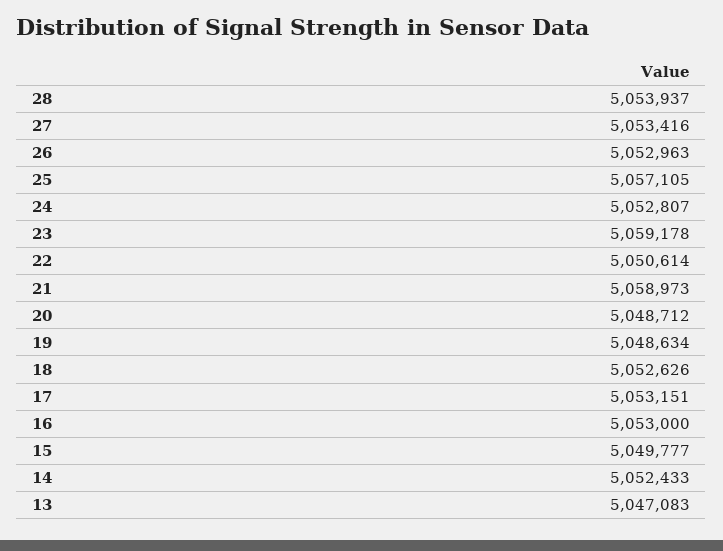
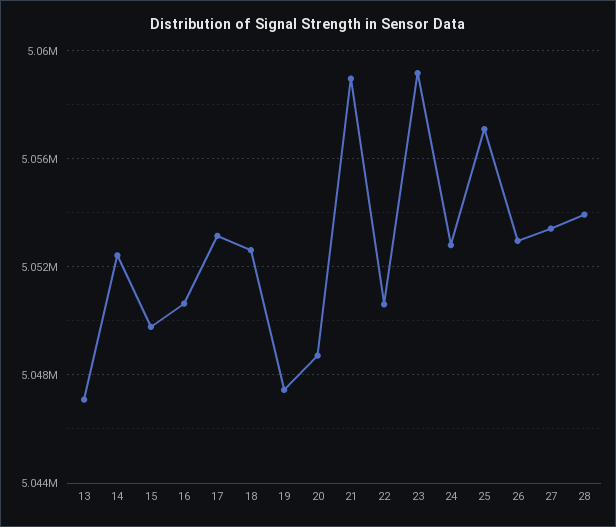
19: 5048634 -> 5047500
16: 5053000 -> 5050500

